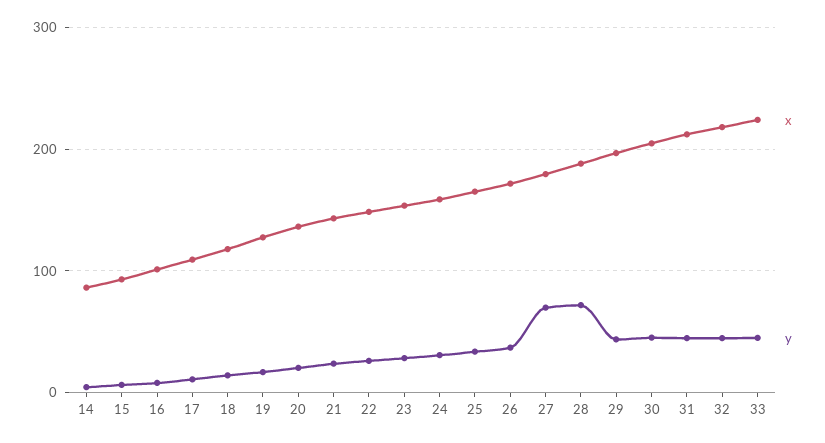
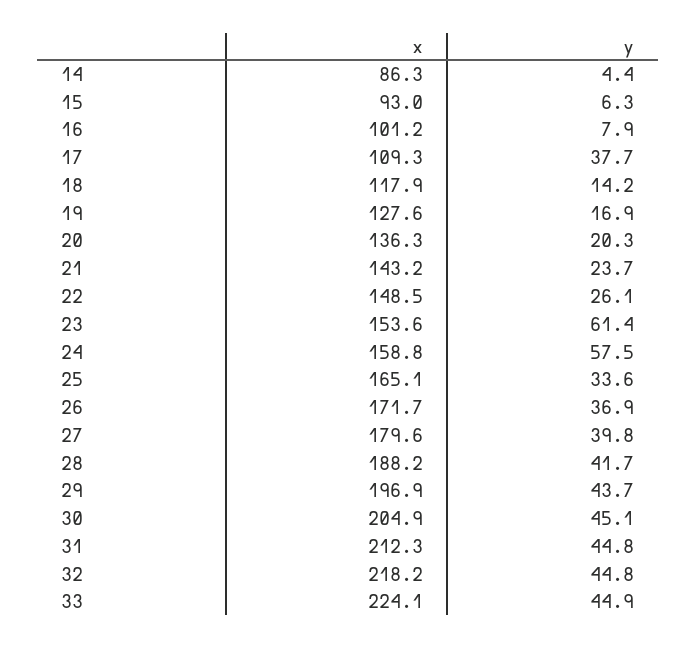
y, 17: 10 -> 37.7
y, 23: 30 -> 61.4
y, 24: 30 -> 57.5
y, 27: 70 -> 39.8
y, 28: 70 -> 41.7

